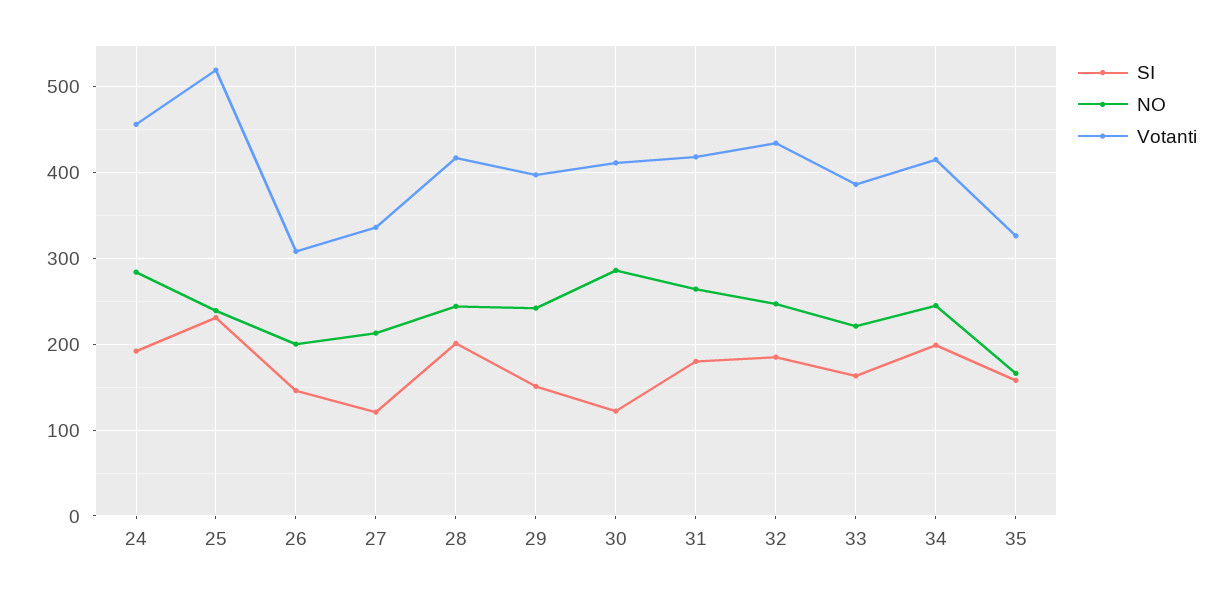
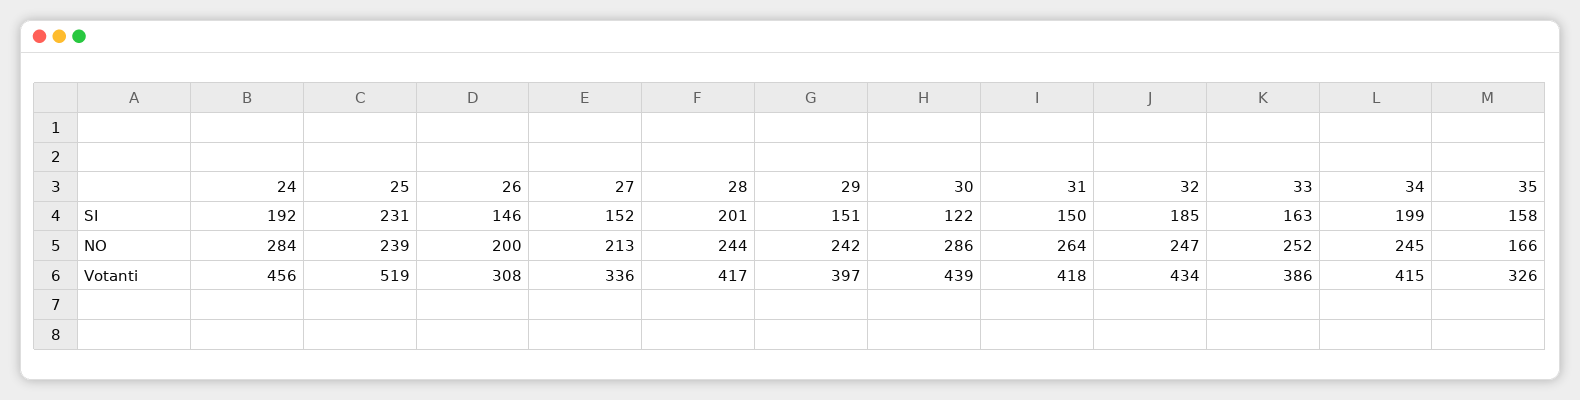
SI, 27: 120 -> 152
Votanti, 30: 410 -> 439
SI, 31: 180 -> 150
NO, 33: 220 -> 252

